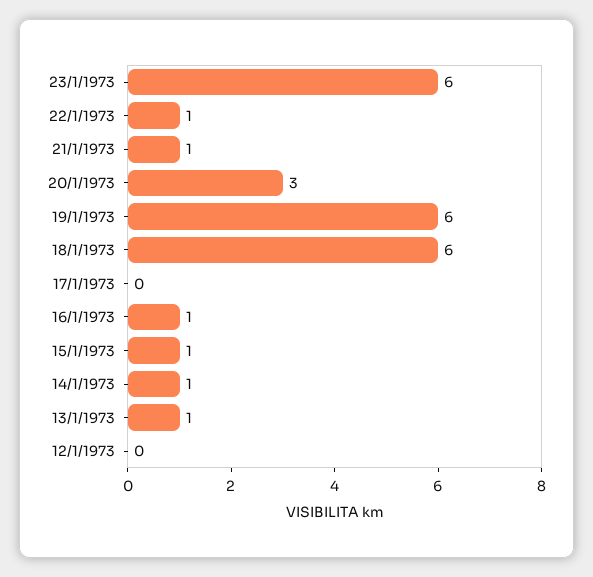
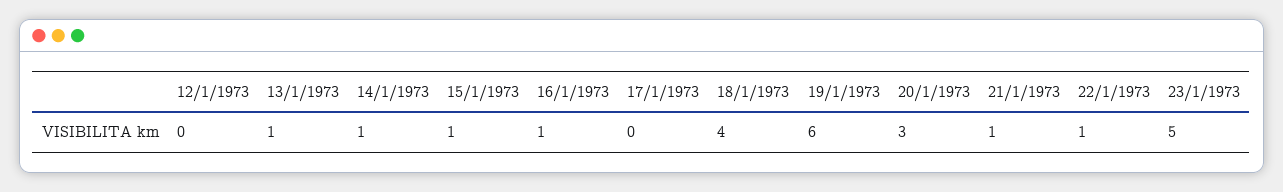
23/1/1973: 6 -> 5
18/1/1973: 6 -> 4

